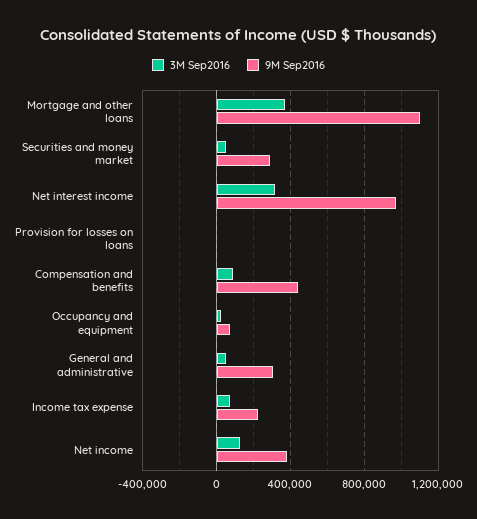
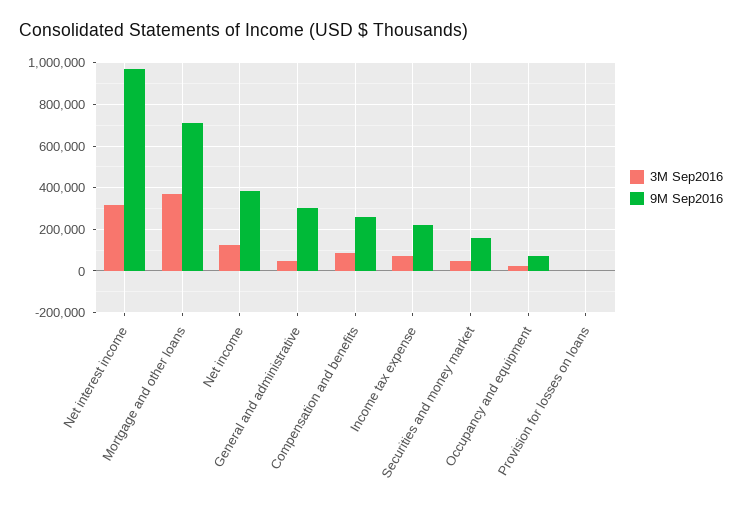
9M Sep2016, Mortgage and other loans: 1100000 -> 700000
9M Sep2016, Securities and money market: 300000 -> 150000
9M Sep2016, Compensation and benefits: 450000 -> 250000

